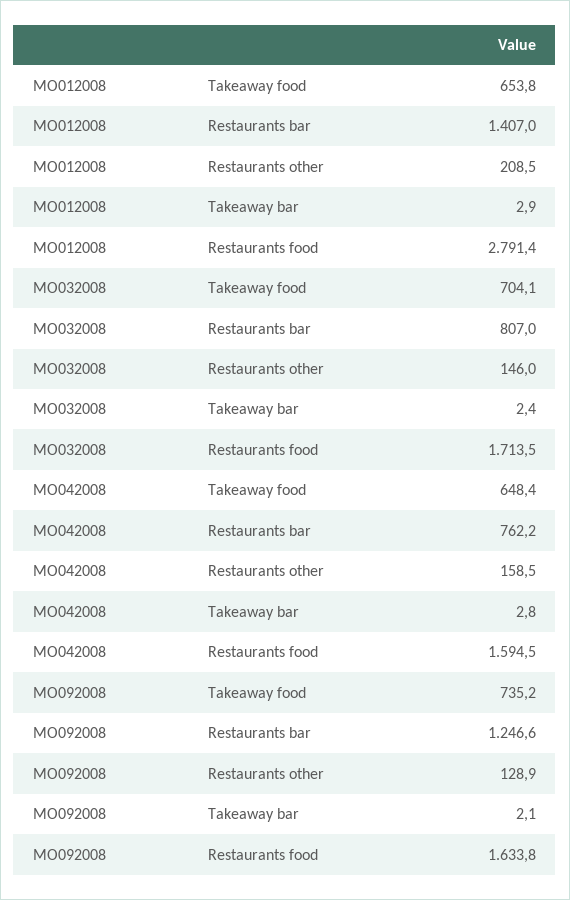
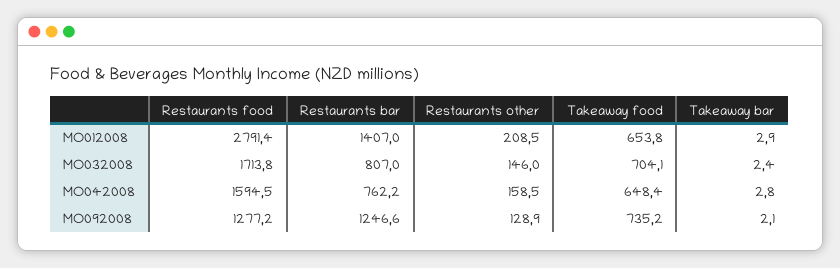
MO032008, Restaurants food: 1713.5 -> 1713.8
MO092008, Restaurants food: 1633.8 -> 1277.2

